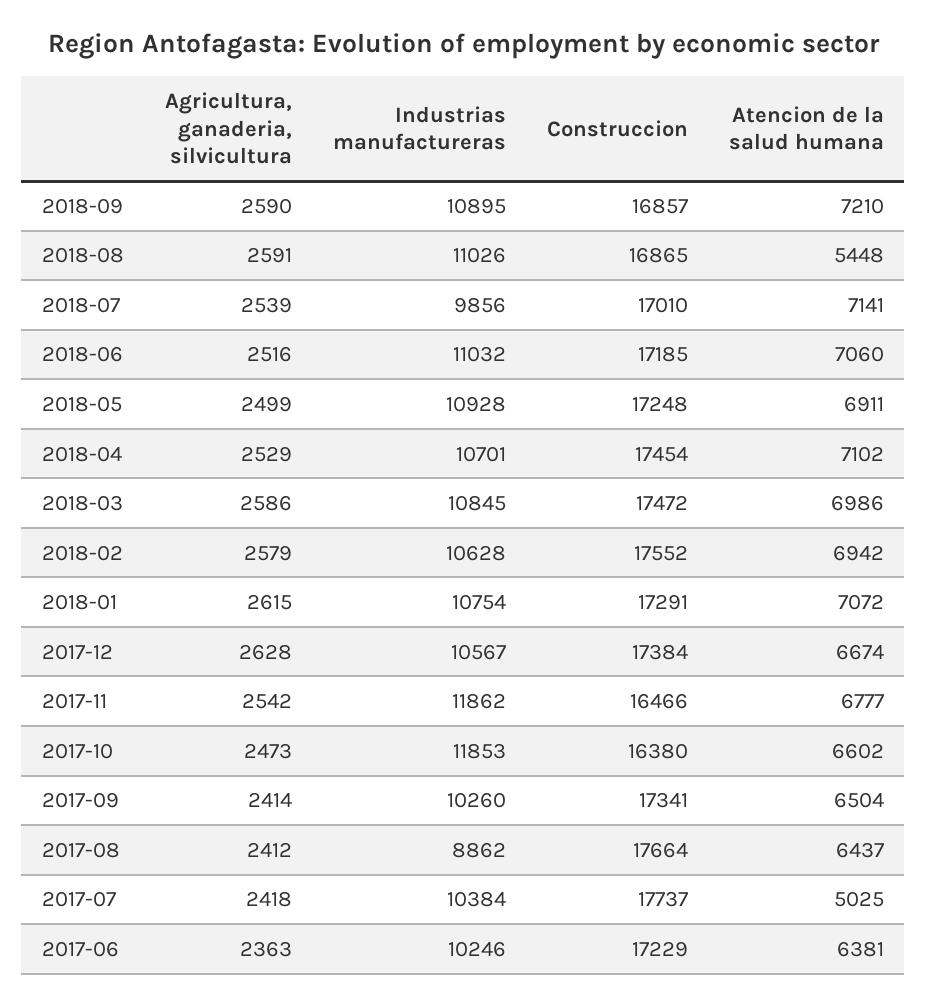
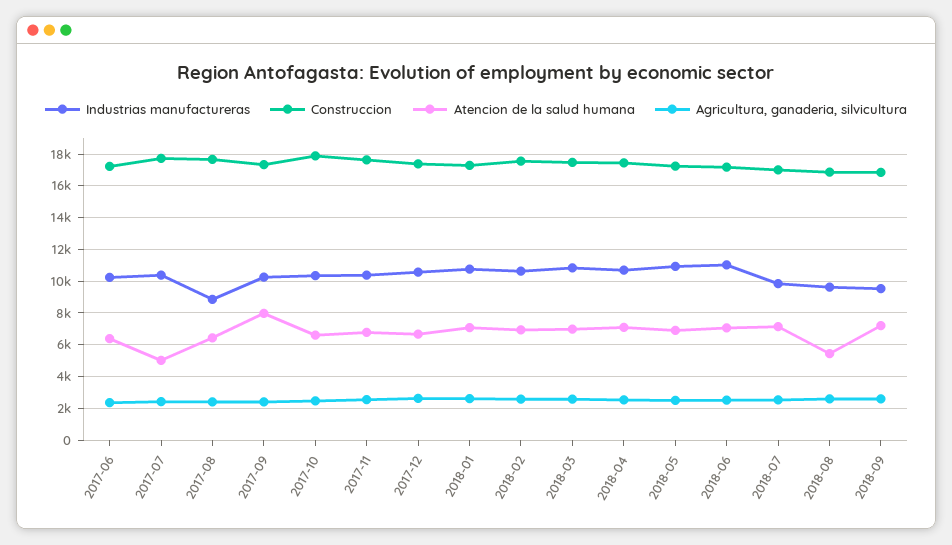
Industrias manufactureras, 2018-09: 10895 -> 9500
Industrias manufactureras, 2018-08: 11026 -> 9500
Industrias manufactureras, 2017-11: 11862 -> 10500
Construccion, 2017-11: 16466 -> 17500
Industrias manufactureras, 2017-10: 11853 -> 10500
Construccion, 2017-10: 16380 -> 18000
Atencion de la salud humana, 2017-09: 6504 -> 8000

